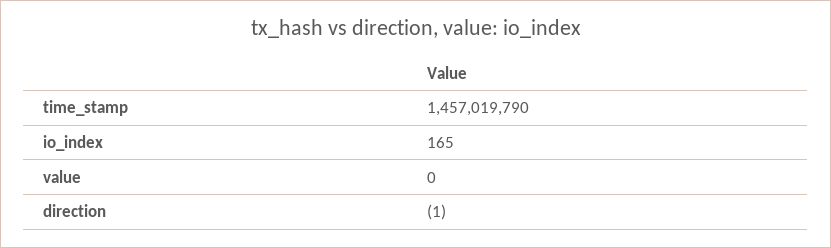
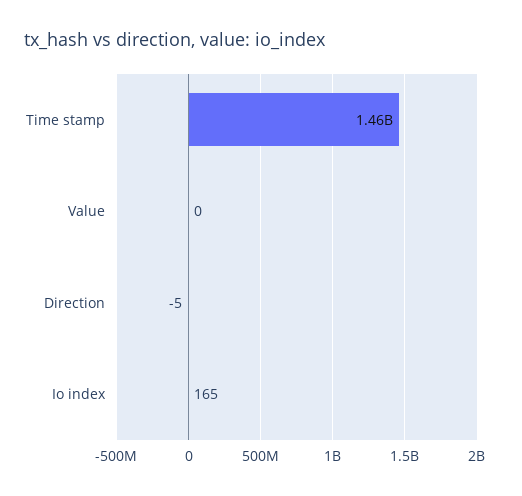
direction: -1 -> -5

